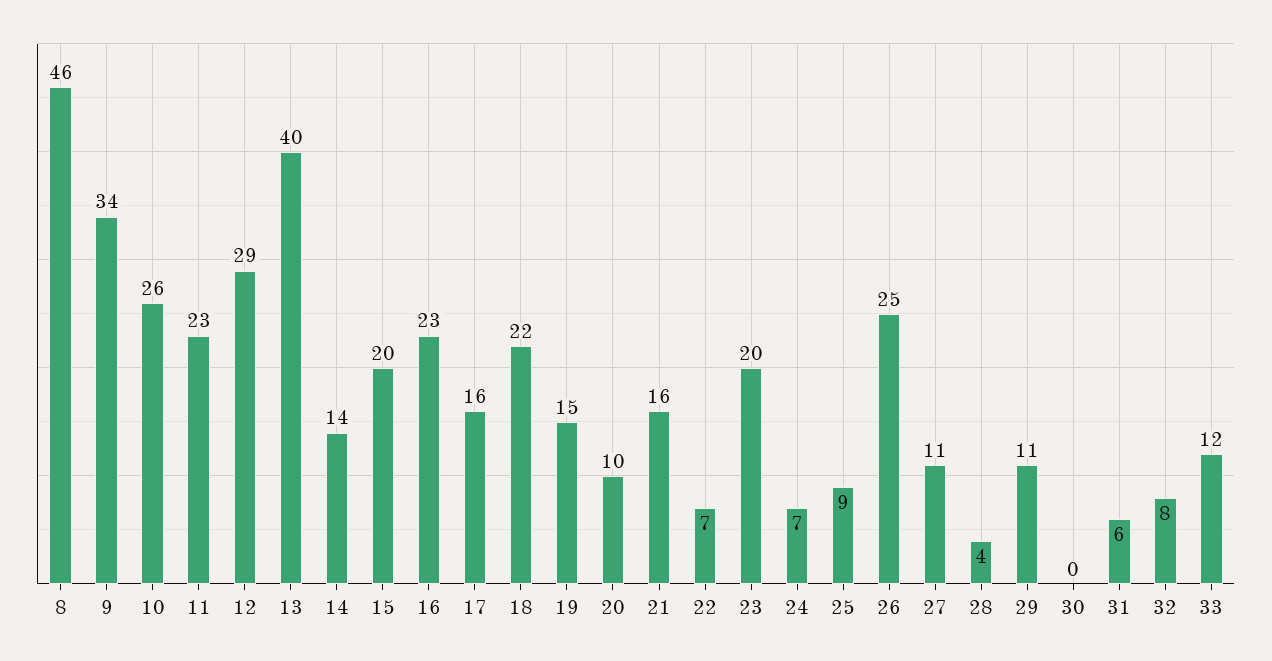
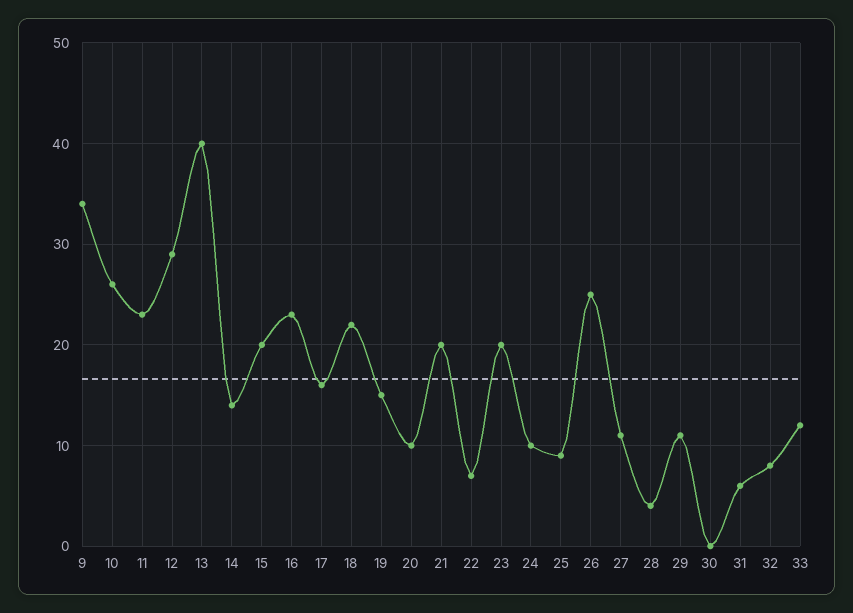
8: 46 -> none
21: 16 -> 20
24: 7 -> 10

